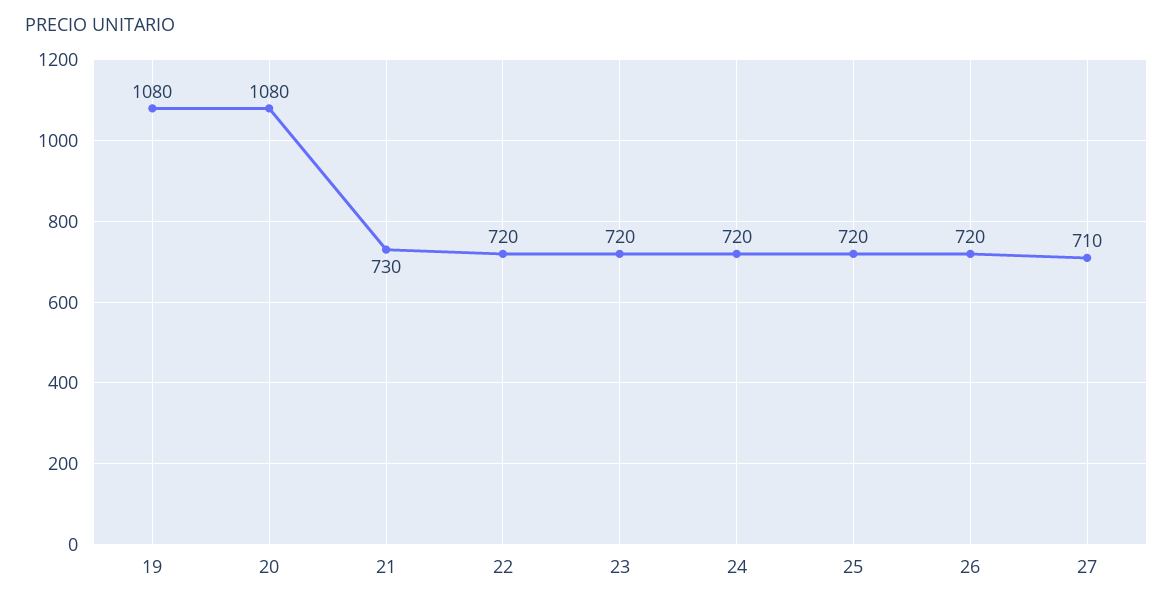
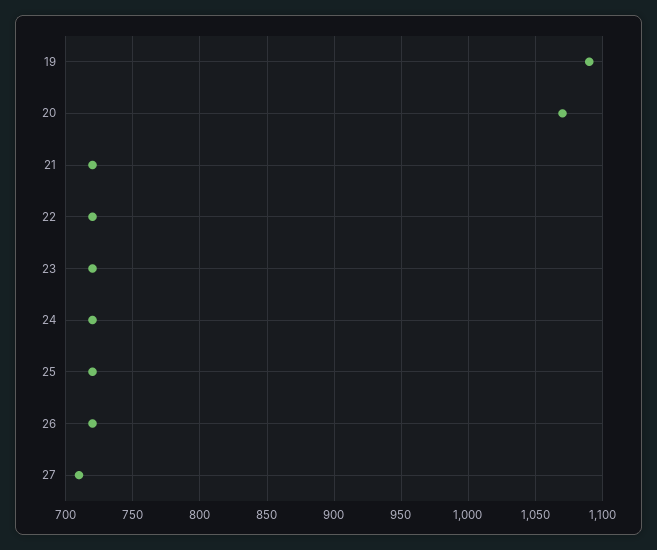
19: 1080 -> 1090
20: 1080 -> 1070
21: 730 -> 720

